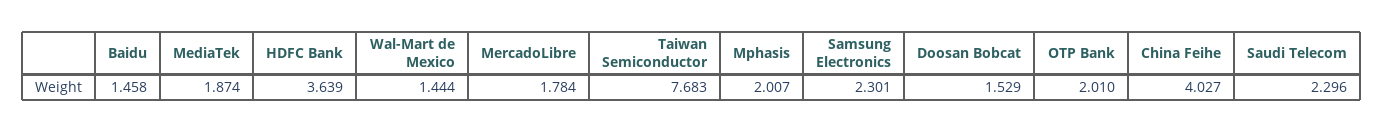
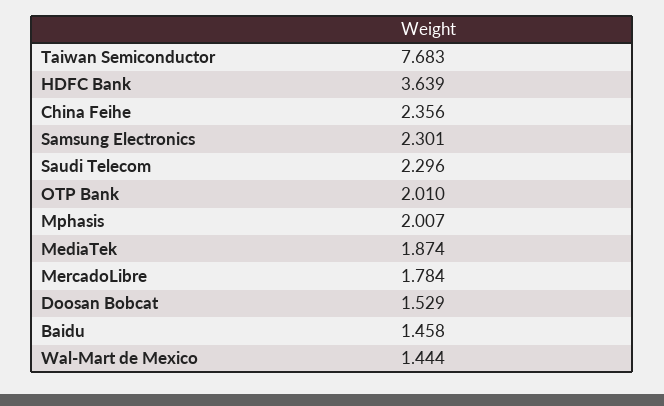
China Feihe: 4.027 -> 2.356

